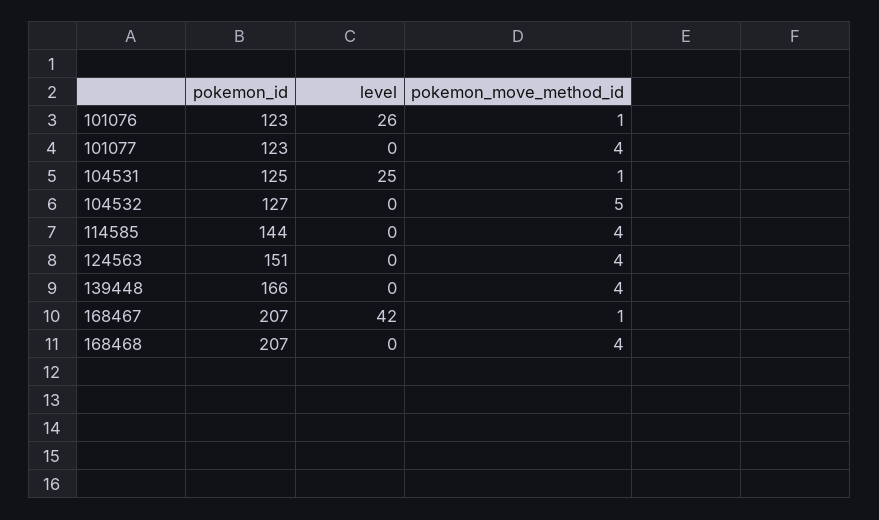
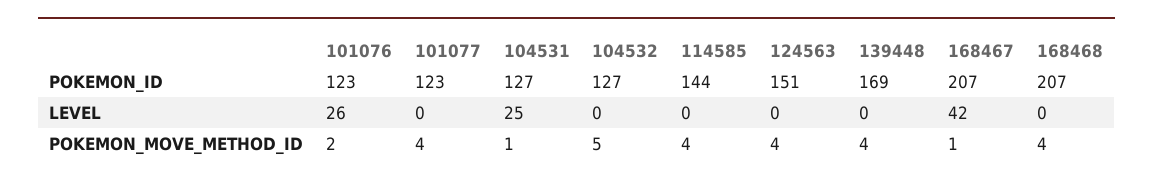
pokemon_move_method_id, 101076: 1 -> 2
pokemon_id, 104531: 125 -> 127
pokemon_id, 139448: 166 -> 169

